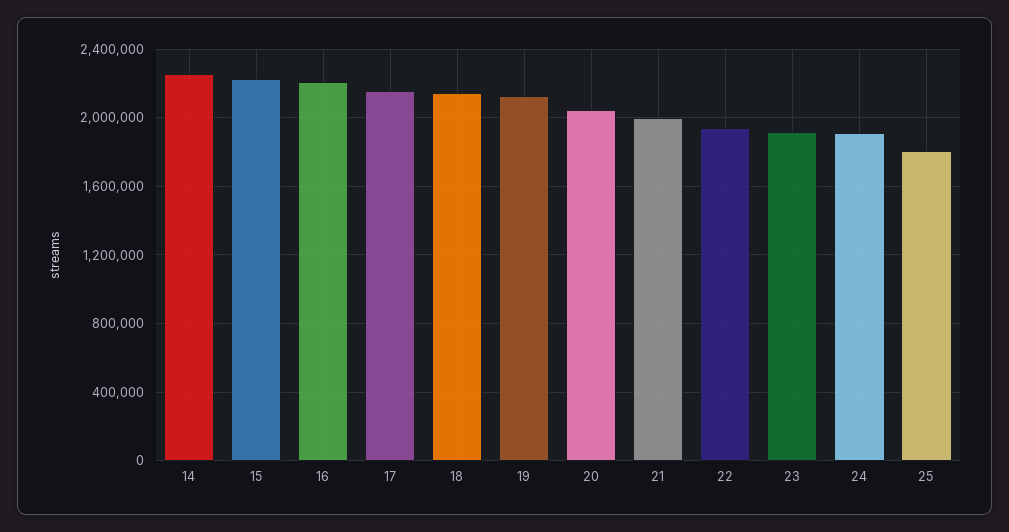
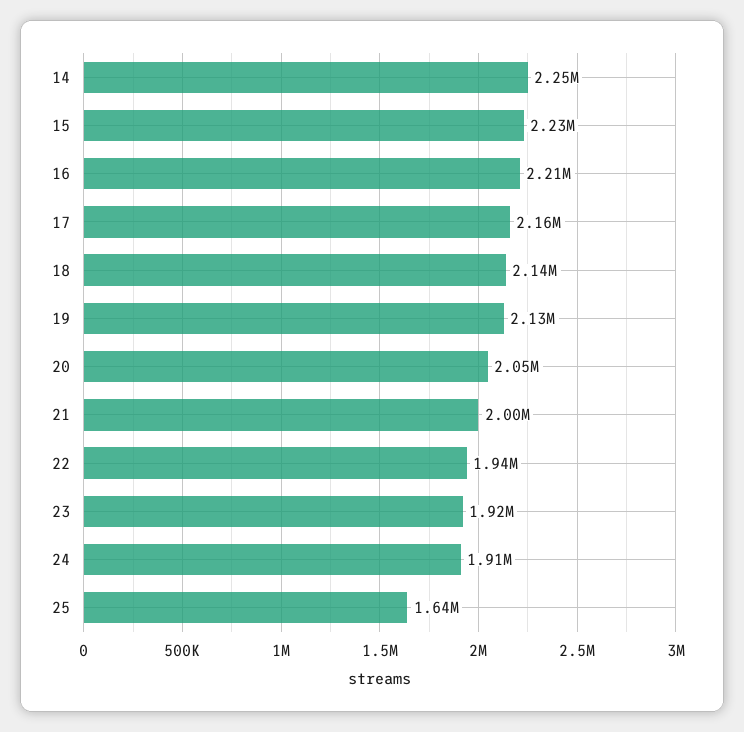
25: 1800000 -> 1640000

